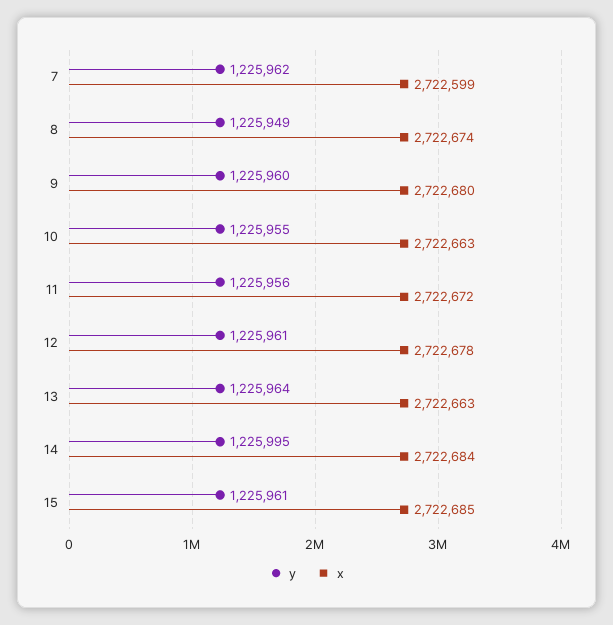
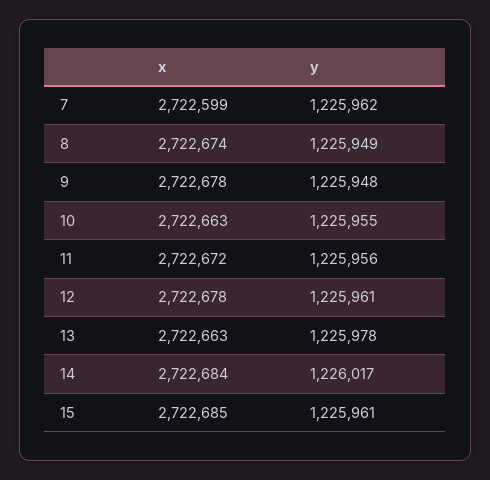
y, 9: 1225960 -> 1225948
x, 9: 2722680 -> 2722678
y, 13: 1225964 -> 1225978
y, 14: 1225995 -> 1226017

